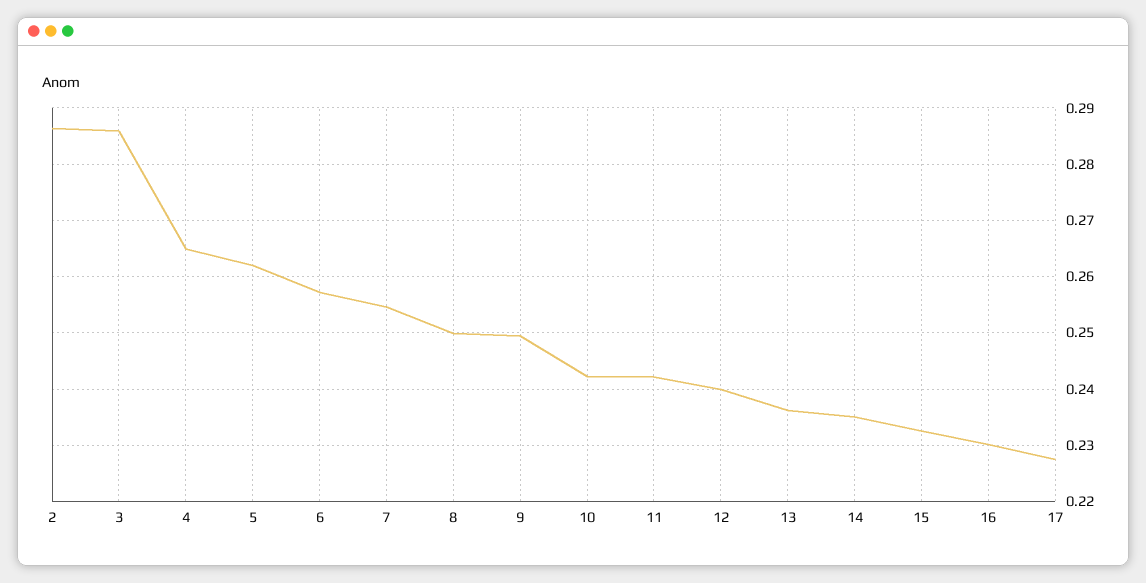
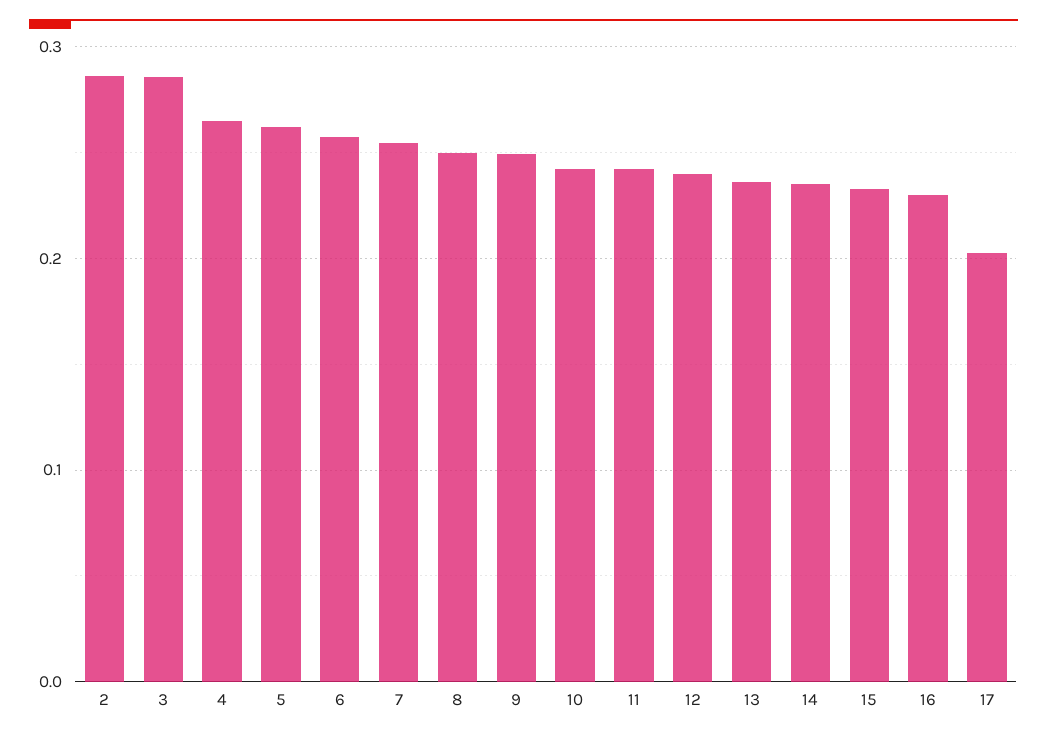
17: 0.228 -> 0.2

